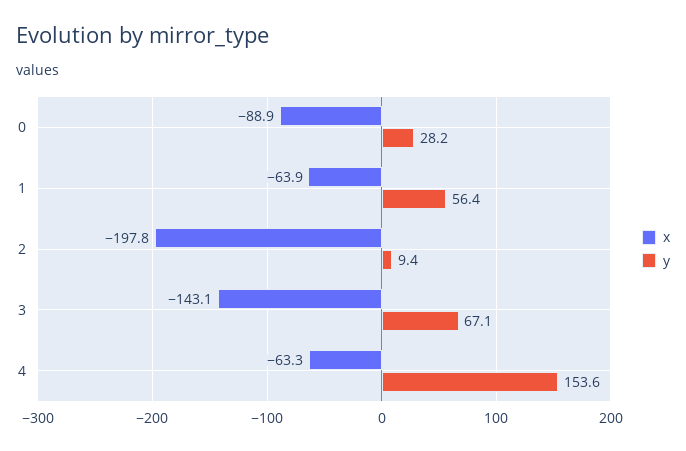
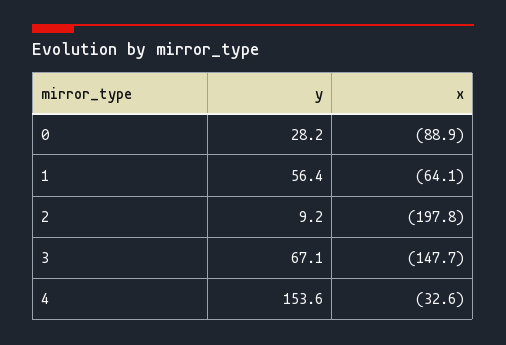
x, 1: -63.9 -> -64.1
y, 2: 9.4 -> 9.2
x, 3: -143.1 -> -147.7
x, 4: -63.3 -> -32.6

